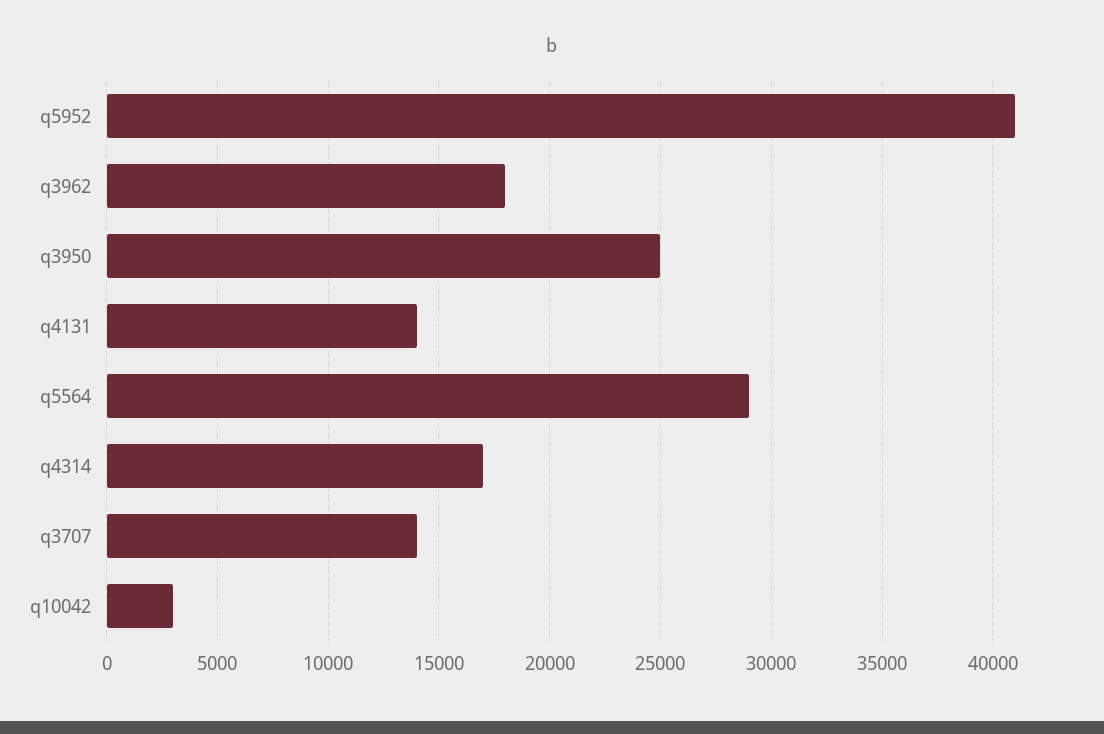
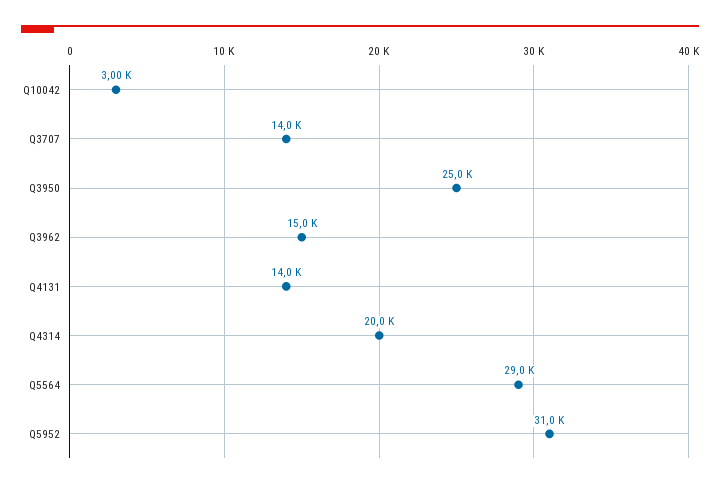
q5952: 41000 -> 31000
q3962: 18000 -> 15000
q4314: 17000 -> 20000

